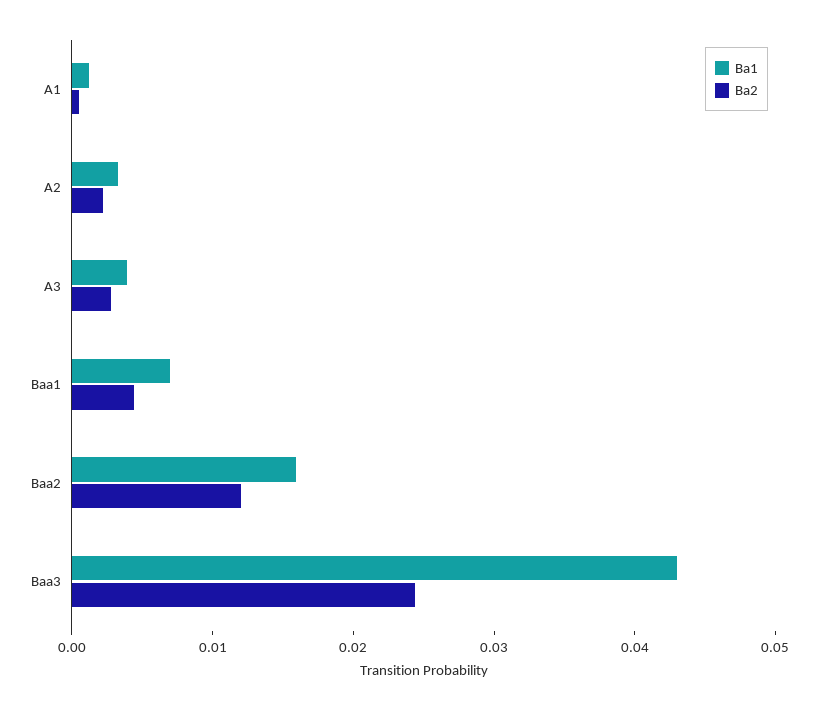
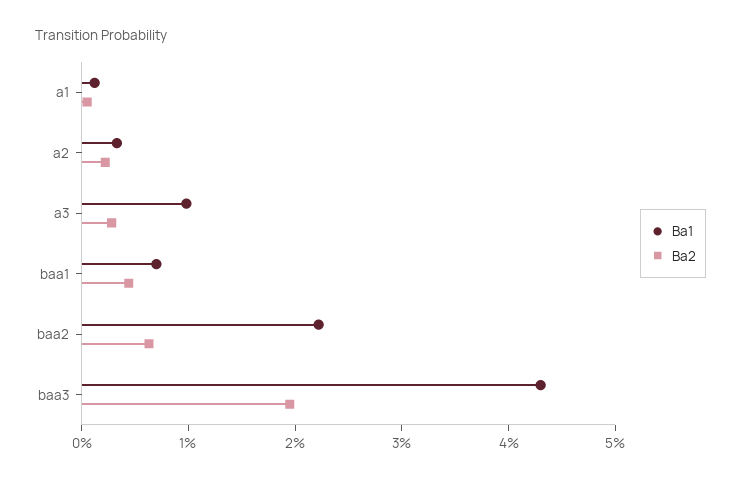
Ba1, A3: 0.004 -> 0.01
Ba1, Baa2: 0.016 -> 0.022
Ba2, Baa2: 0.012 -> 0.006
Ba2, Baa3: 0.024 -> 0.02

